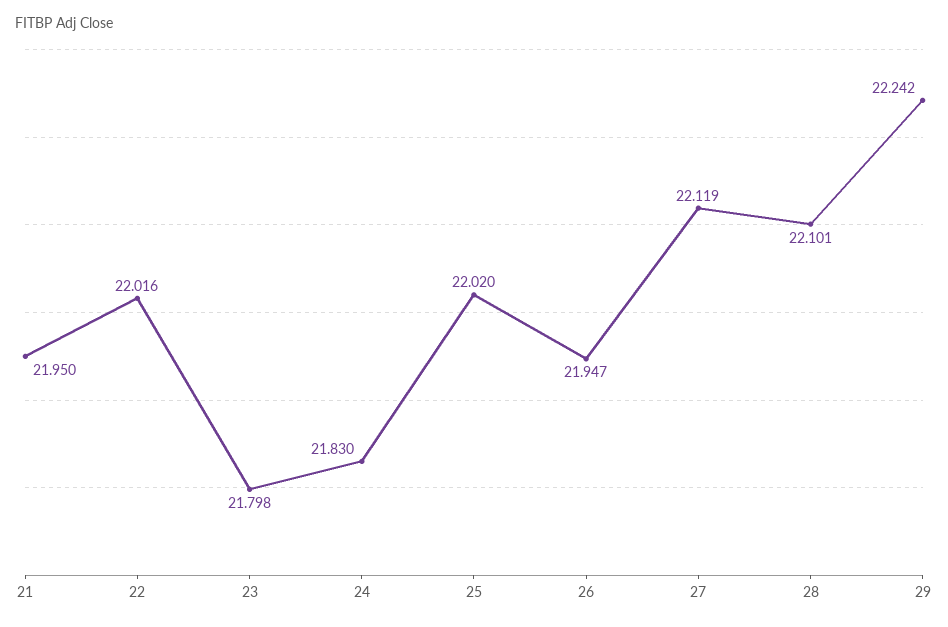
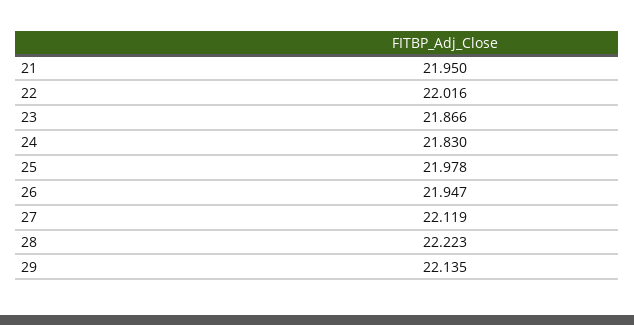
23: 21.798 -> 21.866
25: 22.02 -> 21.978
28: 22.101 -> 22.223
29: 22.242 -> 22.135

